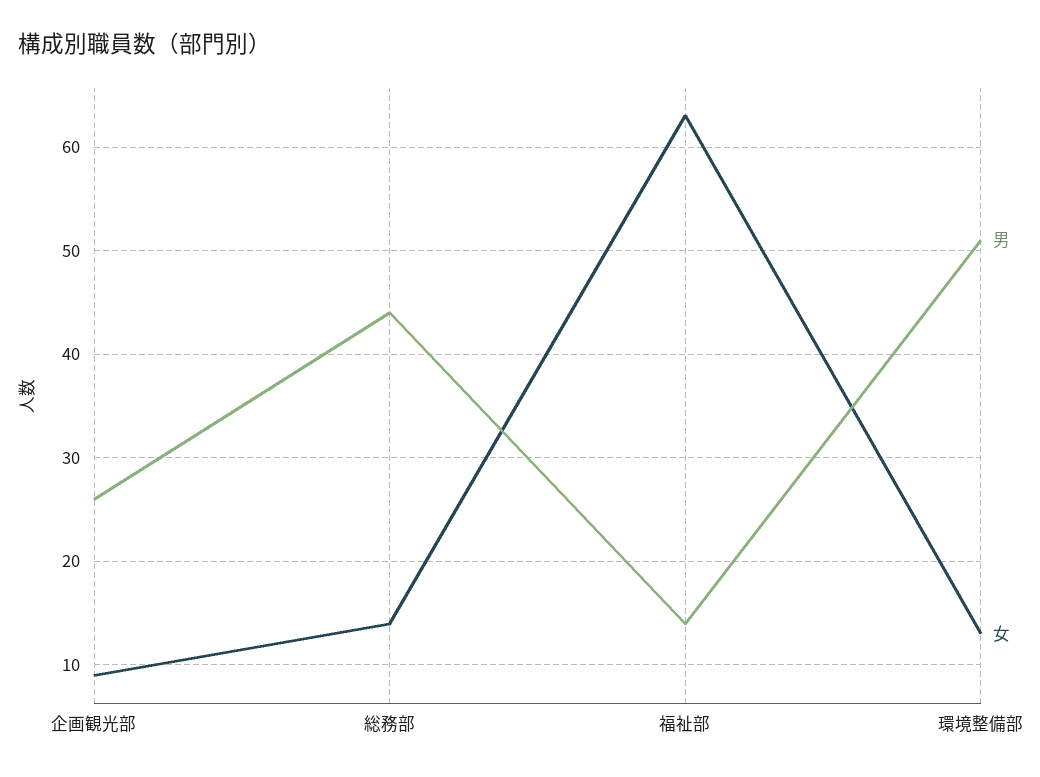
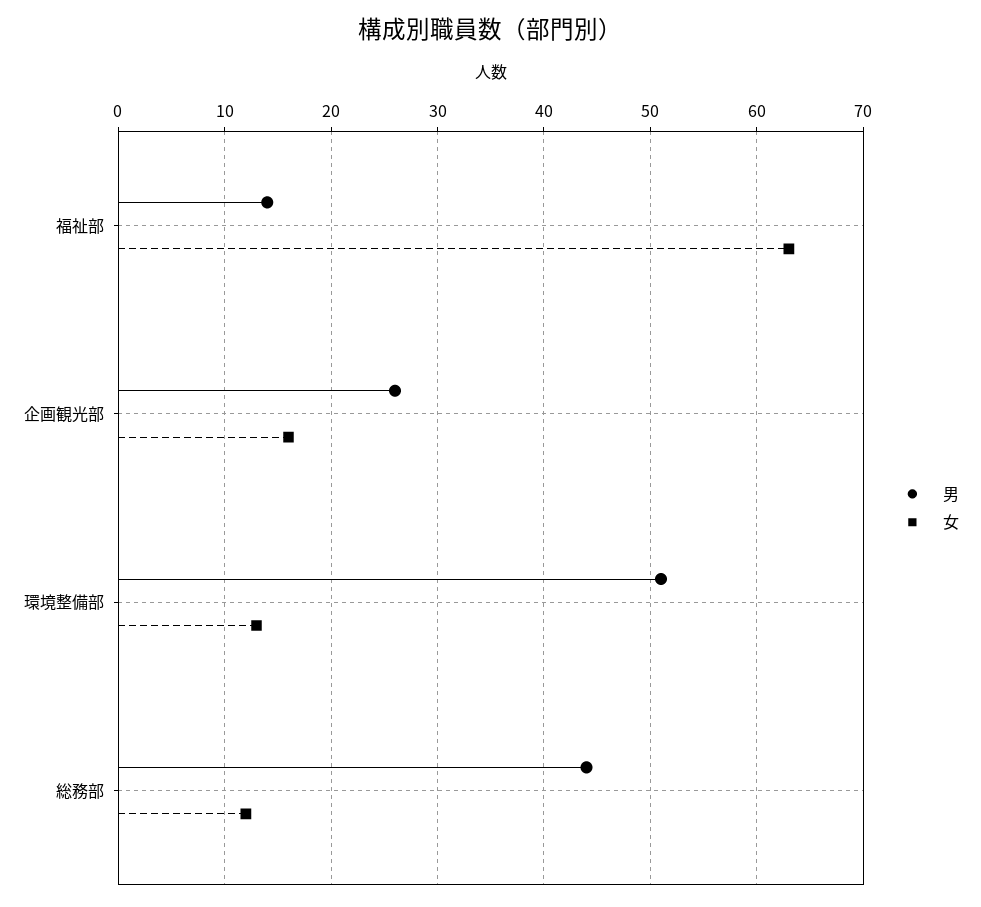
女, 企画観光部: 9 -> 16
女, 総務部: 14 -> 12

